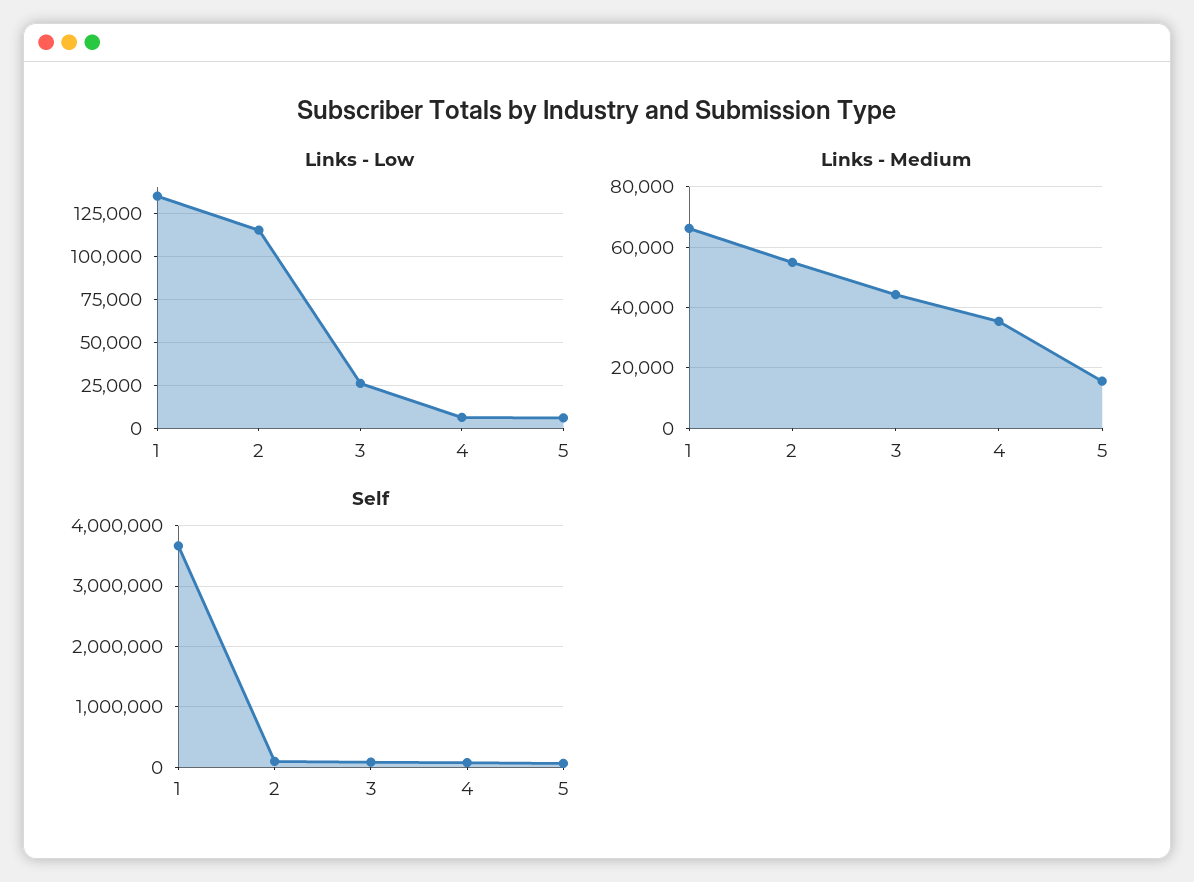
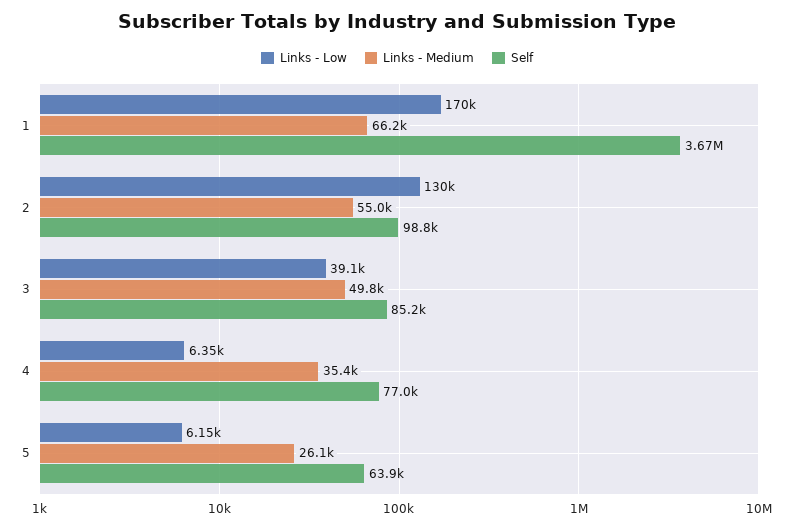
Links - Low, 1: 135000 -> 170000
Links - Low, 2: 115000 -> 130000
Links - Low, 3: 25000 -> 39100
Links - Medium, 3: 44000 -> 49800
Links - Medium, 5: 16000 -> 26100

